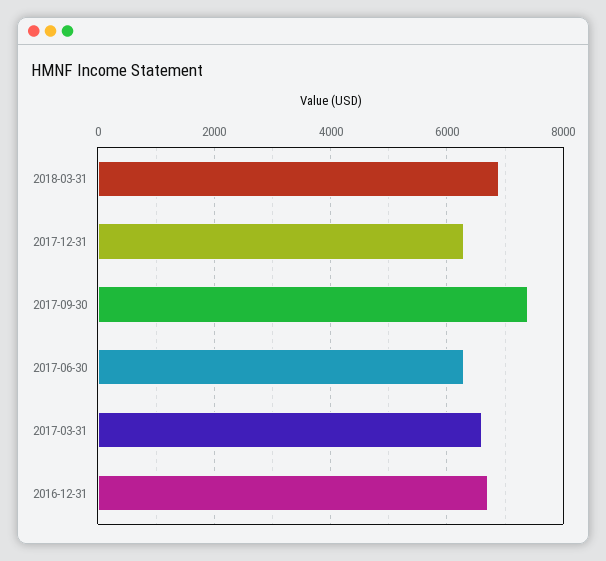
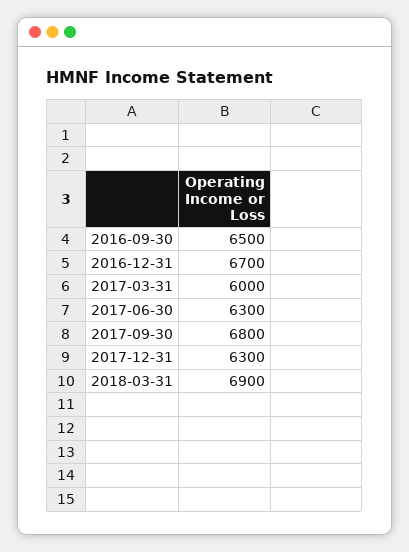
2017-09-30: 7400 -> 6800
2017-03-31: 6600 -> 6000
2016-09-30: none -> 6500

